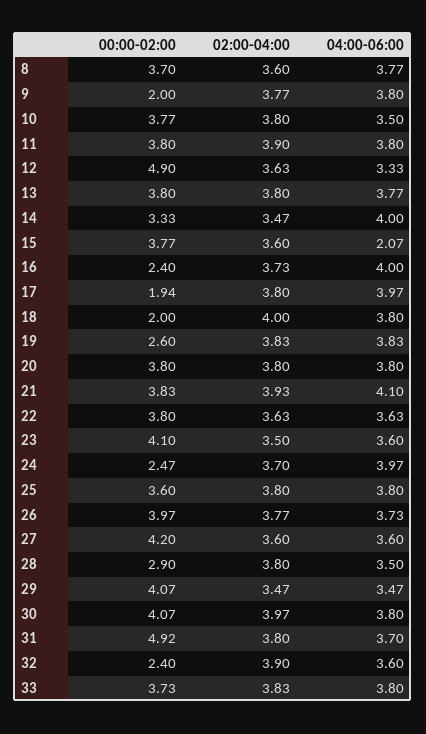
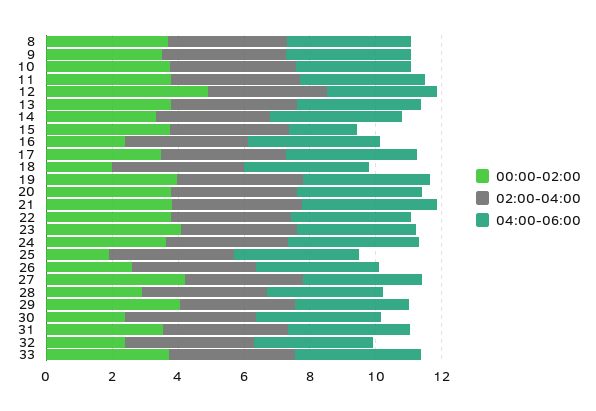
00:00-02:00, 9: 2 -> 3.5
00:00-02:00, 17: 1.94 -> 3.5
00:00-02:00, 19: 2.6 -> 4
00:00-02:00, 24: 2.47 -> 3.5
00:00-02:00, 25: 3.6 -> 2
00:00-02:00, 26: 3.97 -> 2.5
00:00-02:00, 30: 4.07 -> 2.5
00:00-02:00, 31: 4.92 -> 3.5

